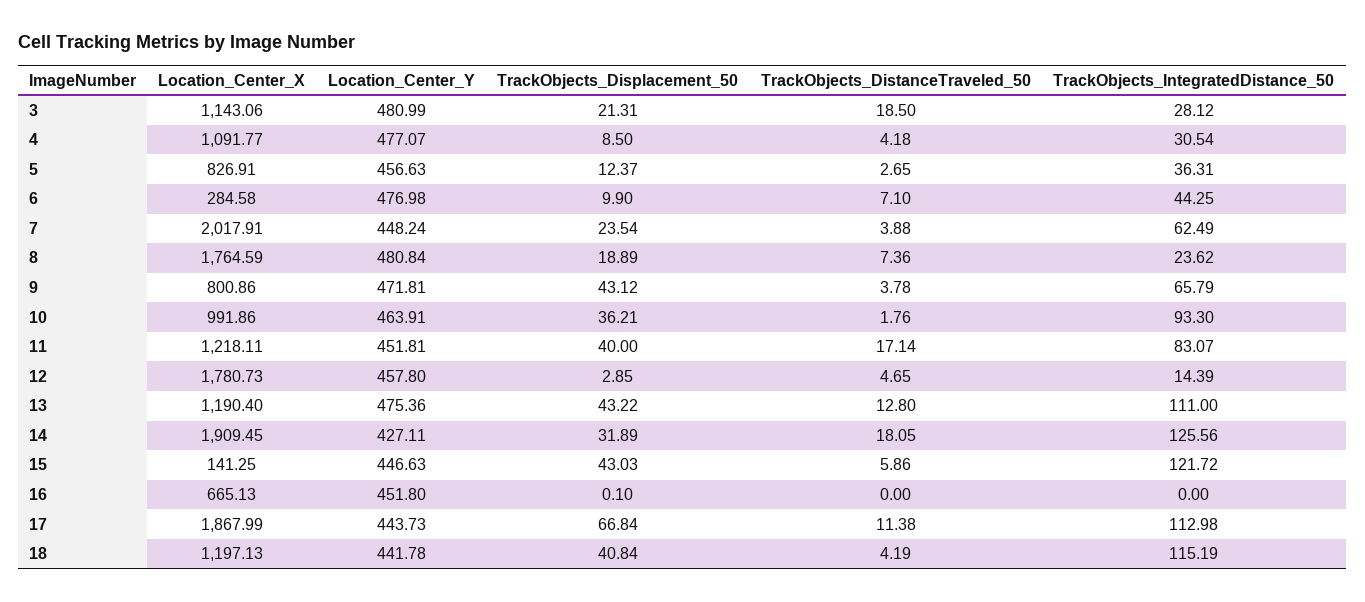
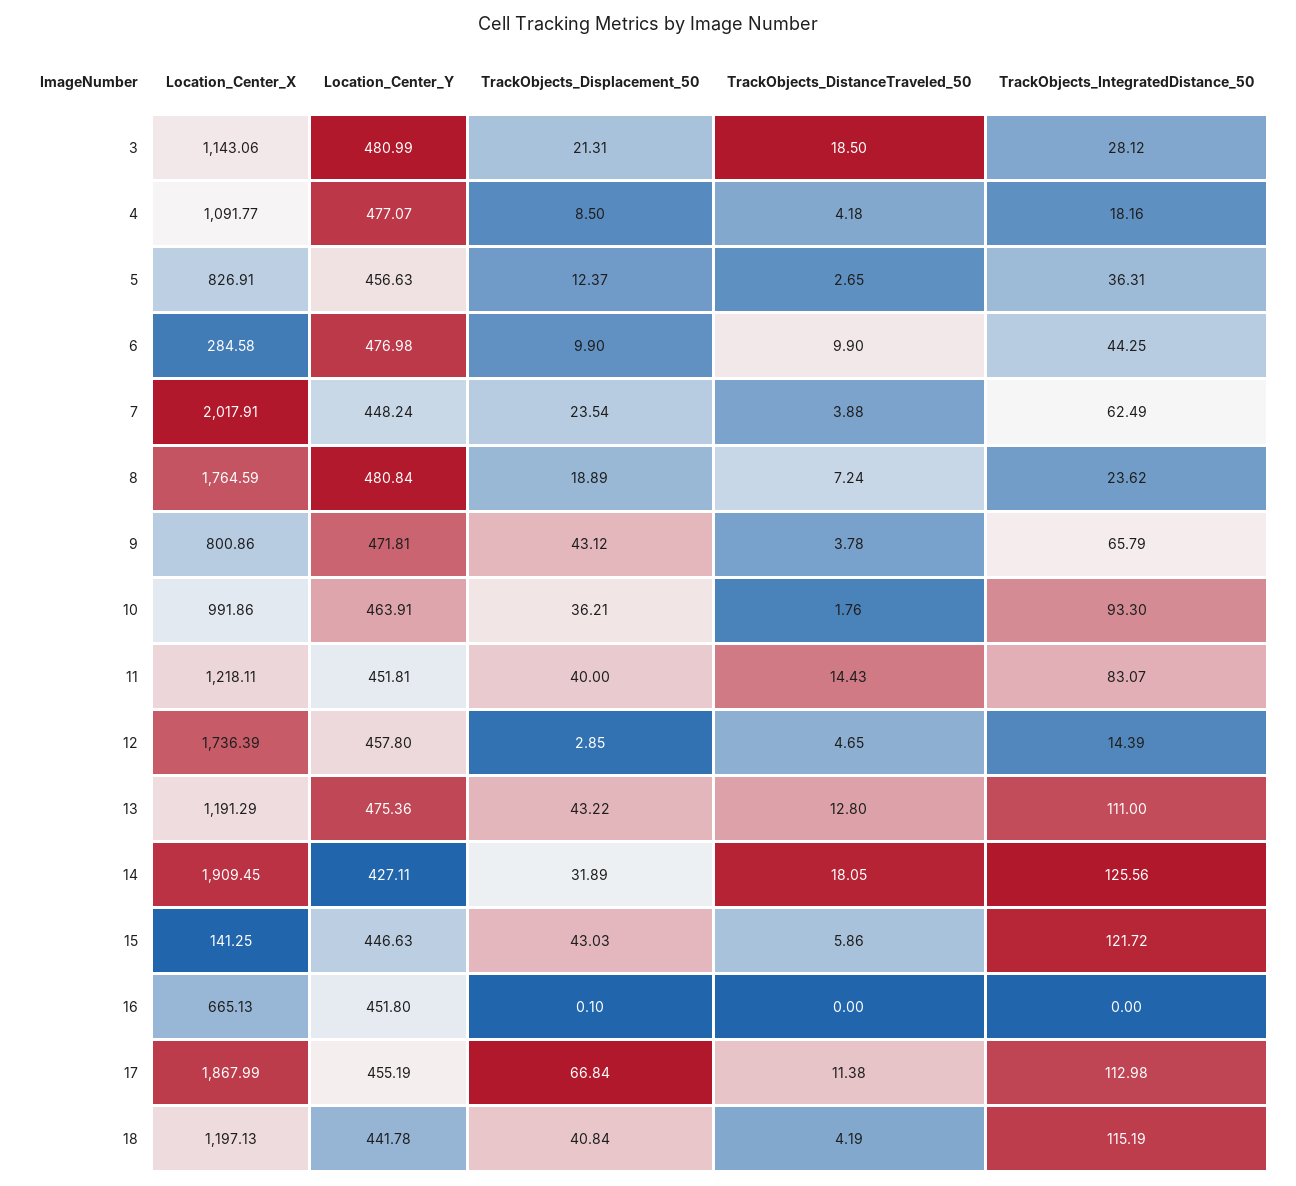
TrackObjects_IntegratedDistance_50, 4: 30.54 -> 18.16
TrackObjects_DistanceTraveled_50, 6: 7.1 -> 9.9
TrackObjects_DistanceTraveled_50, 8: 7.36 -> 7.24
TrackObjects_DistanceTraveled_50, 11: 17.14 -> 14.43
Location_Center_X, 12: 1780.73 -> 1736.39
Location_Center_X, 13: 1190.4 -> 1191.29
Location_Center_Y, 17: 443.73 -> 455.19

